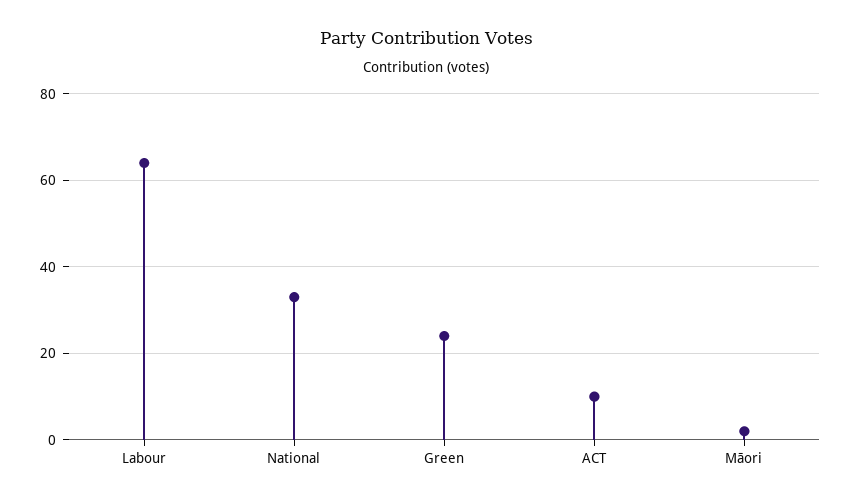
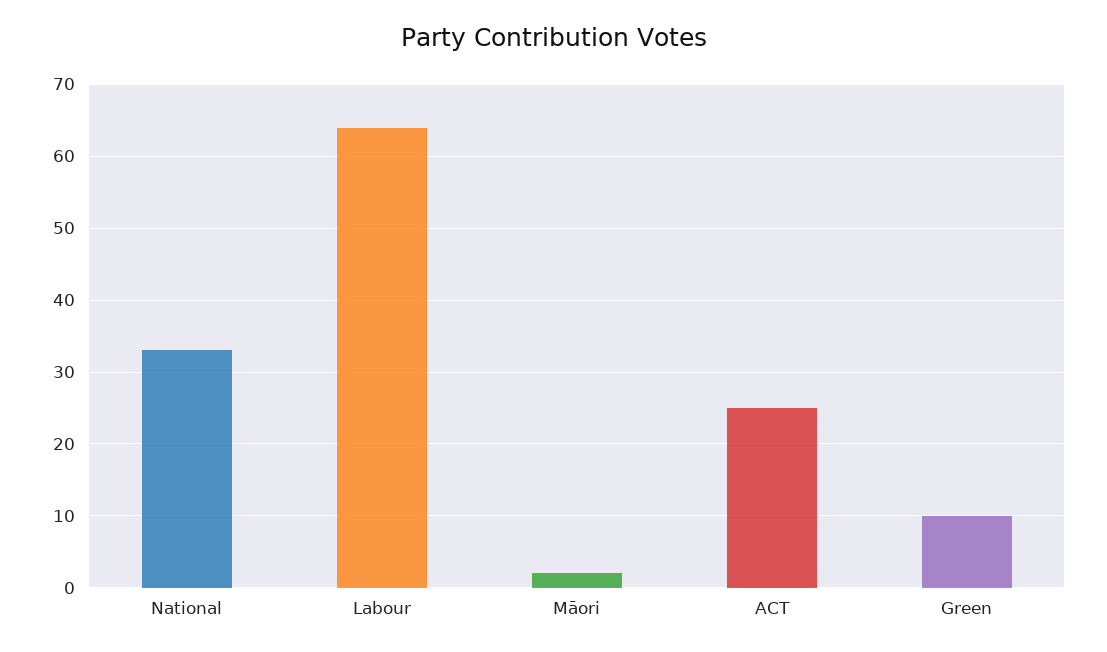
Green: 25 -> 10
ACT: 10 -> 25

